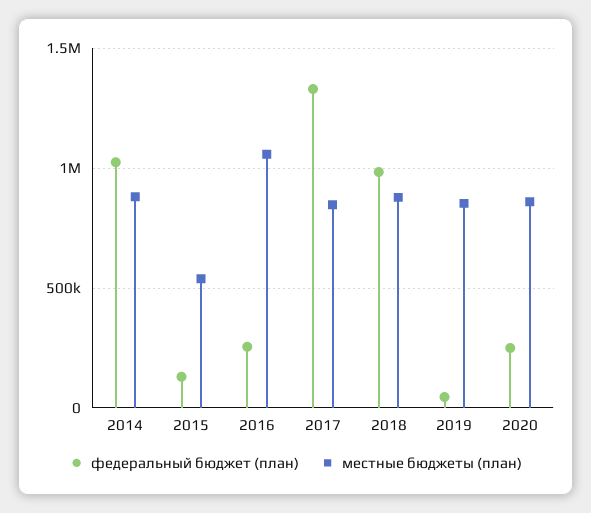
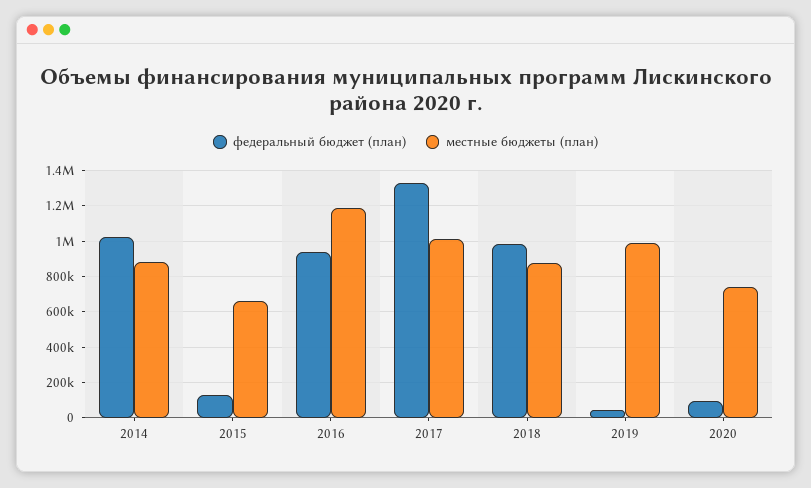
местные бюджеты (план), 2015: 550000 -> 650000
федеральный бюджет (план), 2016: 250000 -> 950000
местные бюджеты (план), 2016: 1050000 -> 1200000
местные бюджеты (план), 2017: 850000 -> 1000000
местные бюджеты (план), 2019: 850000 -> 1000000
федеральный бюджет (план), 2020: 250000 -> 100000
местные бюджеты (план), 2020: 850000 -> 750000

